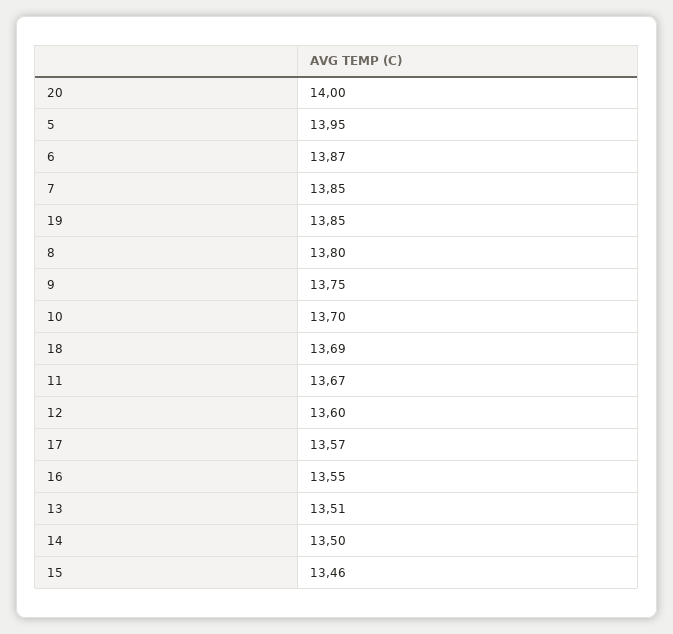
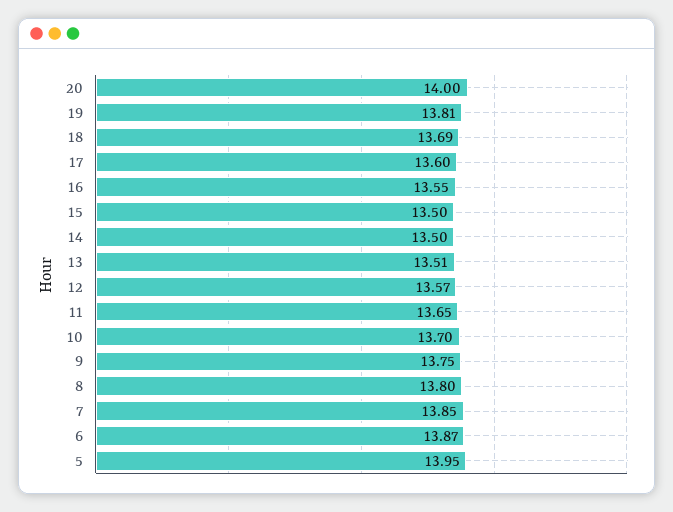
19: 13.85 -> 13.81
11: 13.67 -> 13.65
12: 13.6 -> 13.57
17: 13.57 -> 13.6
15: 13.46 -> 13.5

